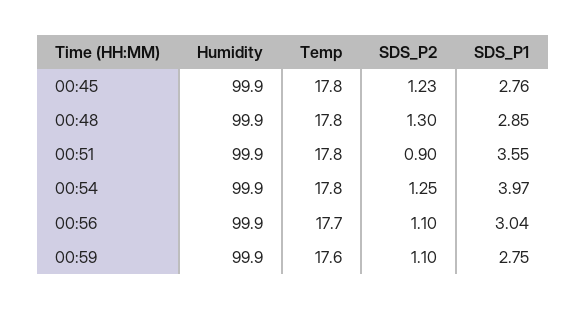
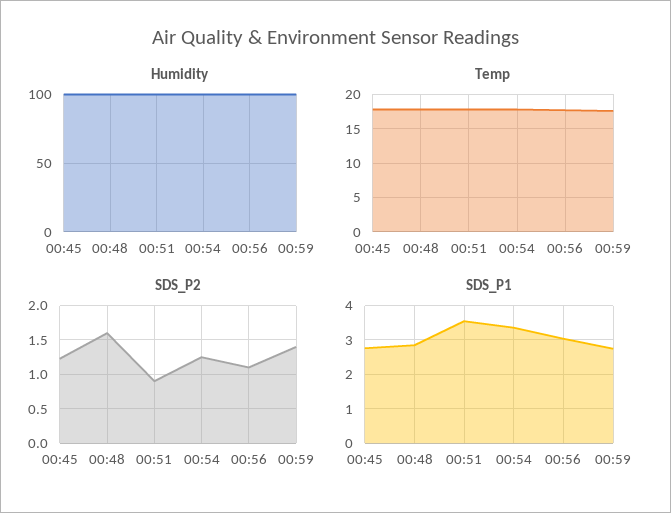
SDS_P2, 00:48: 1.3 -> 1.6
SDS_P1, 00:54: 3.97 -> 3.4
SDS_P2, 00:59: 1.1 -> 1.4

